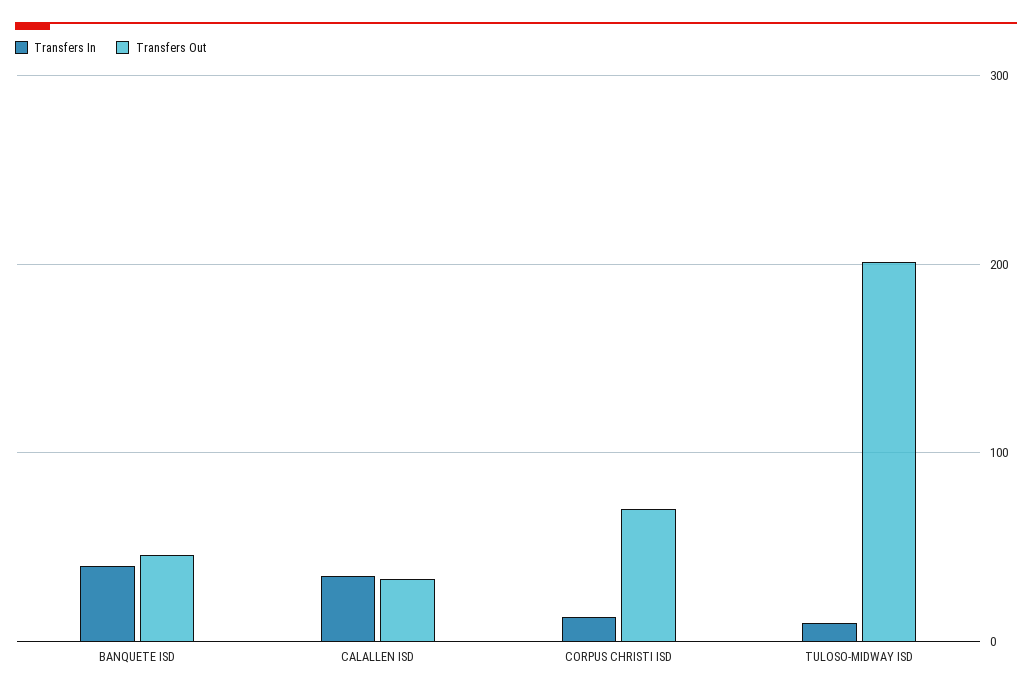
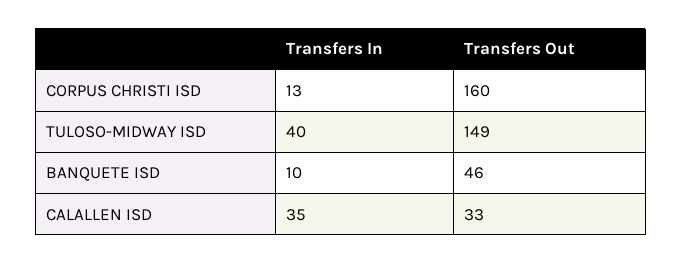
Transfers In, BANQUETE ISD: 40 -> 10
Transfers Out, CORPUS CHRISTI ISD: 70 -> 160
Transfers In, TULOSO-MIDWAY ISD: 10 -> 40
Transfers Out, TULOSO-MIDWAY ISD: 200 -> 149

